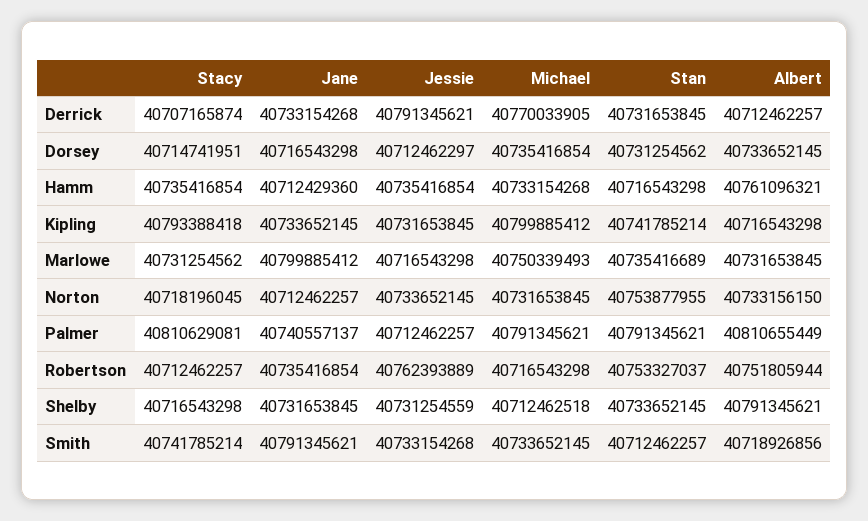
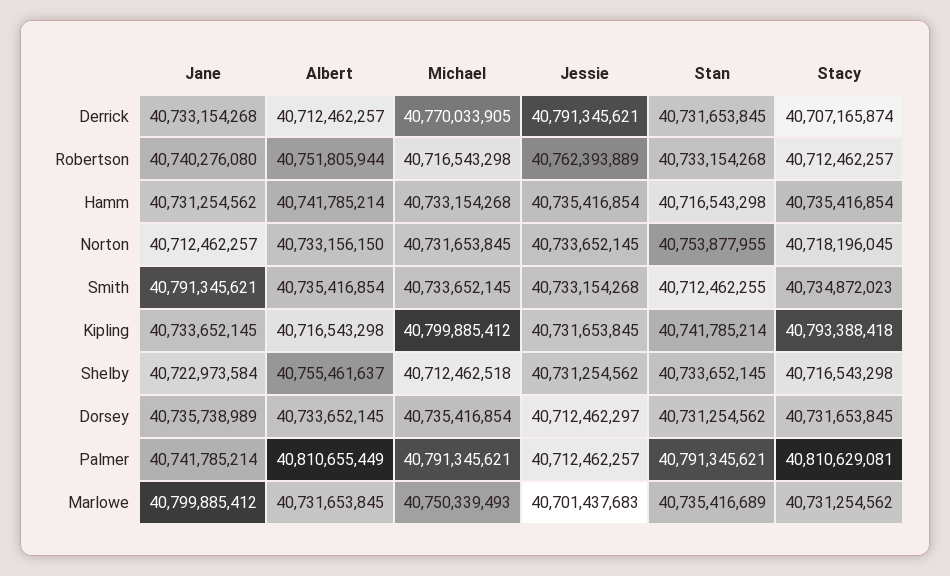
Stacy, Dorsey: 40714741951 -> 40731653845
Jane, Dorsey: 40716543298 -> 40735738989
Jane, Hamm: 40712429360 -> 40731254562
Albert, Hamm: 40761096321 -> 40741785214
Jessie, Marlowe: 40716543298 -> 40701437683
Jane, Palmer: 40740557137 -> 40741785214
Jane, Robertson: 40735416854 -> 40740276080
Stan, Robertson: 40753327037 -> 40733154268
Jane, Shelby: 40731653845 -> 40722973584
Jessie, Shelby: 40731254559 -> 40731254562
Albert, Shelby: 40791345621 -> 40755461637
Stacy, Smith: 40741785214 -> 40734872023
Stan, Smith: 40712462257 -> 40712462255
Albert, Smith: 40718926856 -> 40735416854

